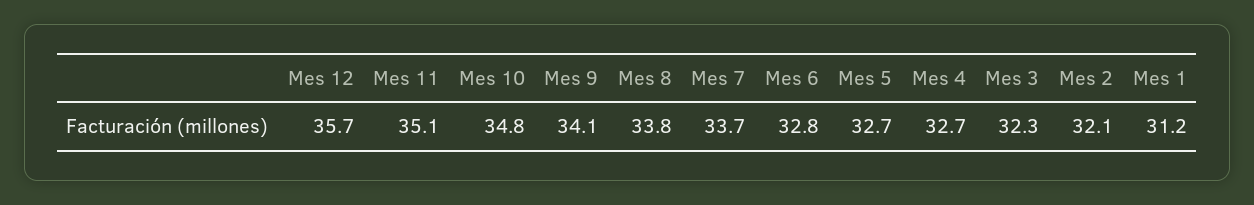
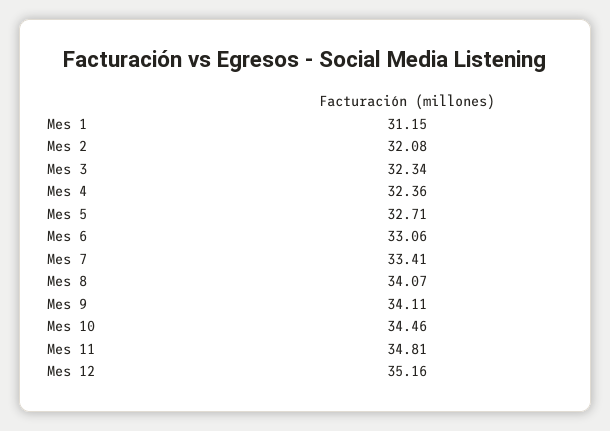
Mes 12: 35.7 -> 35.16
Mes 11: 35.1 -> 34.81
Mes 10: 34.8 -> 34.46
Mes 8: 33.8 -> 34.07
Mes 7: 33.7 -> 33.41
Mes 6: 32.8 -> 33.06
Mes 4: 32.7 -> 32.36

